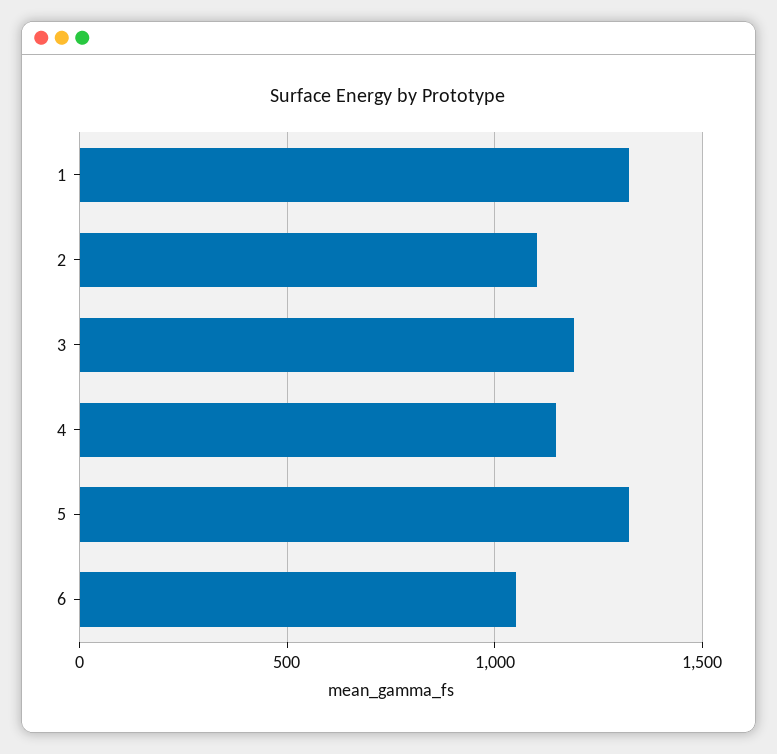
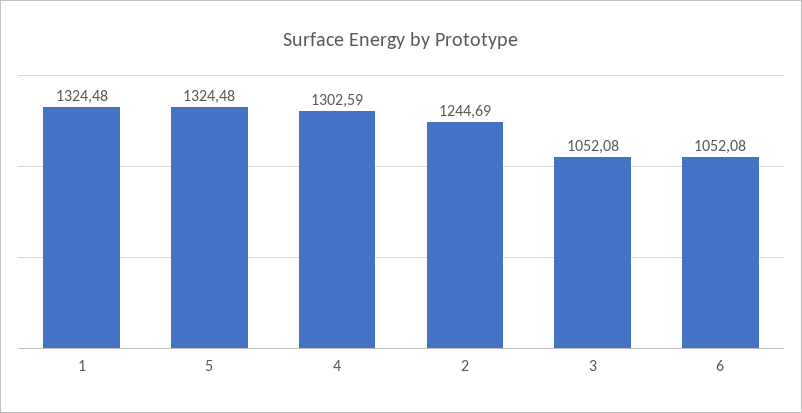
2: 1100 -> 1244.69
3: 1200 -> 1052.08
4: 1150 -> 1302.59

